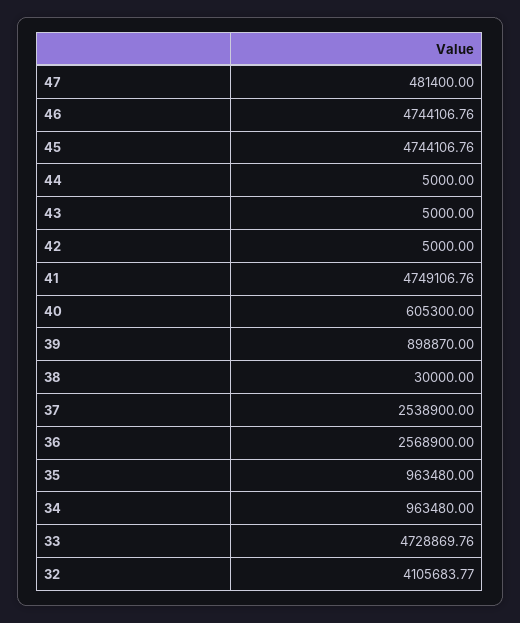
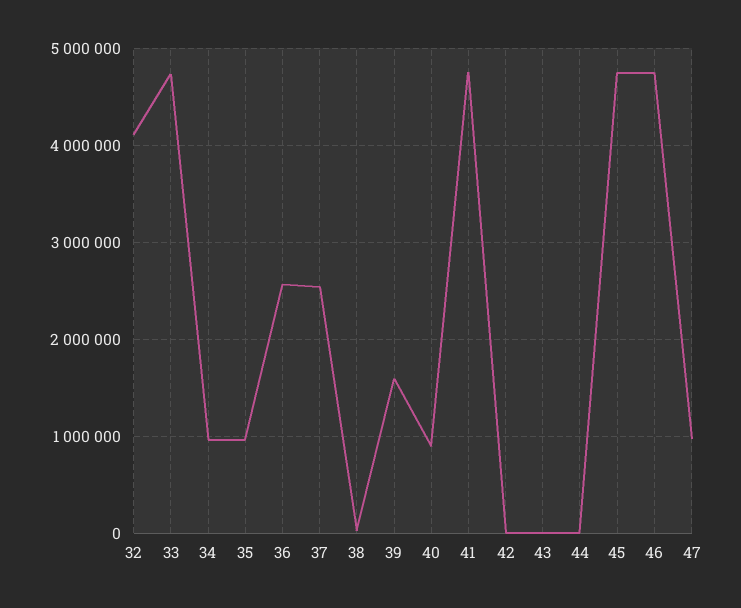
47: 481400 -> 1000000
40: 605300 -> 900000
39: 898870 -> 1600000

